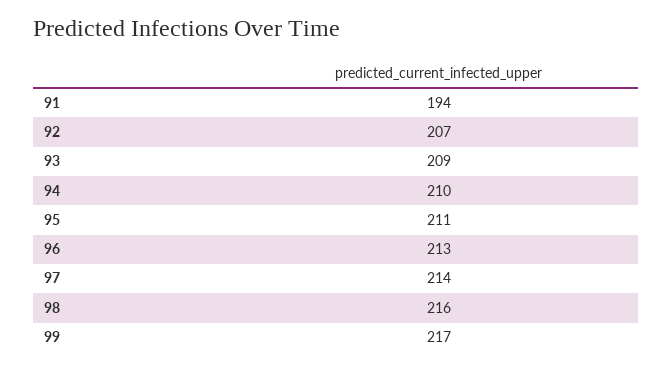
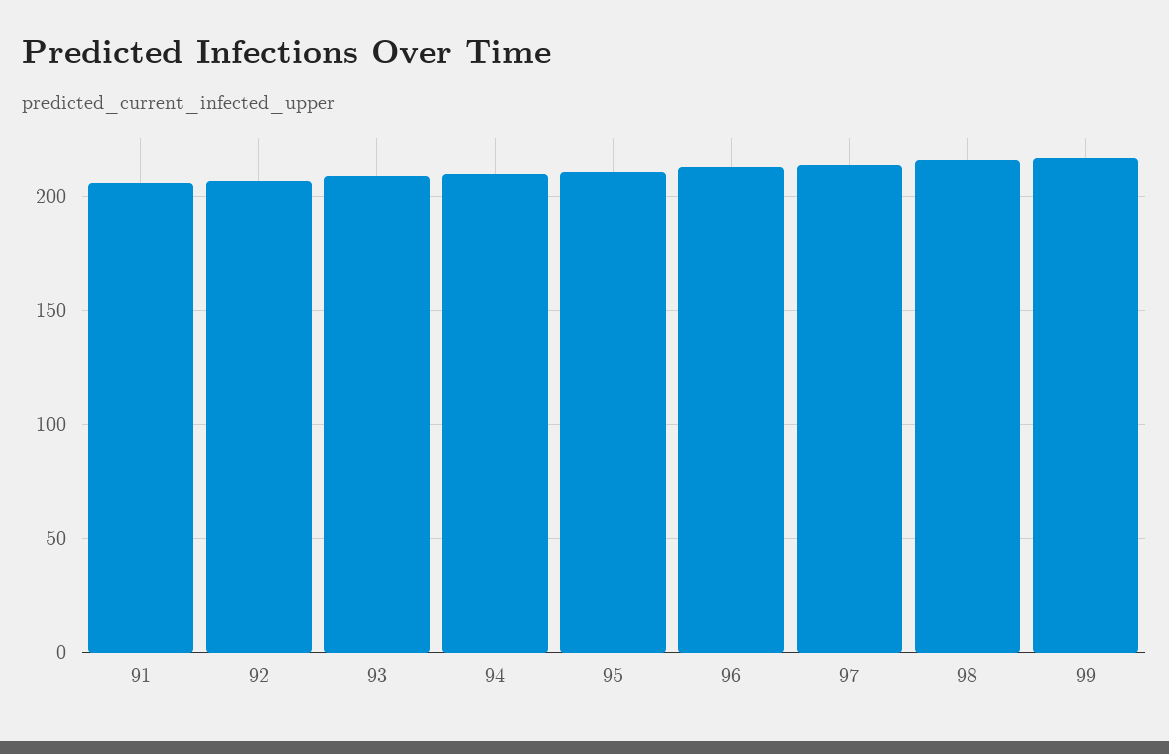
91: 194 -> 205

